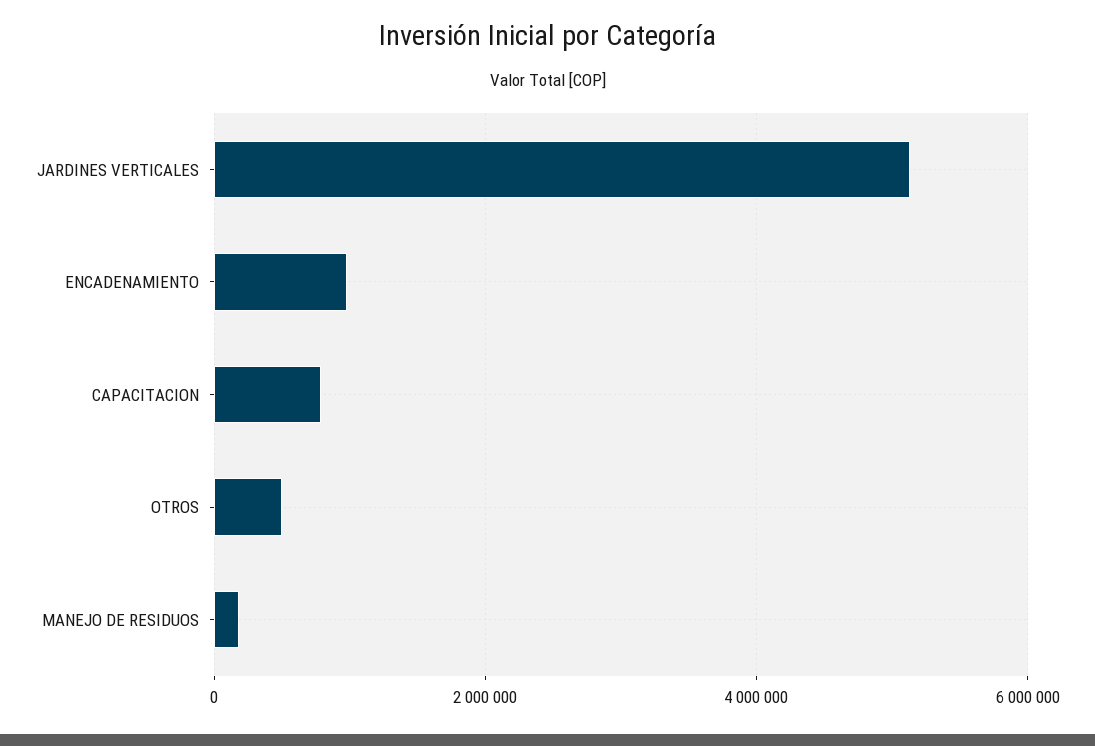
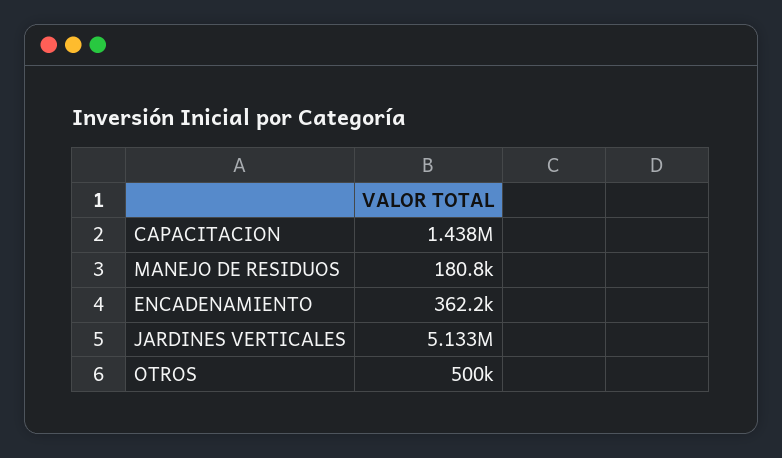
ENCADENAMIENTO: 1000000 -> 362200
CAPACITACION: 800000 -> 1438000

